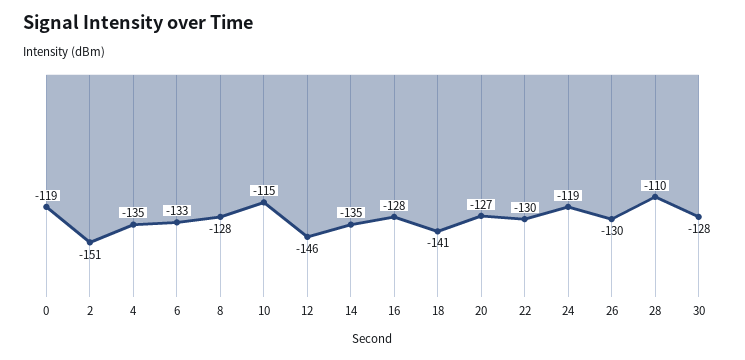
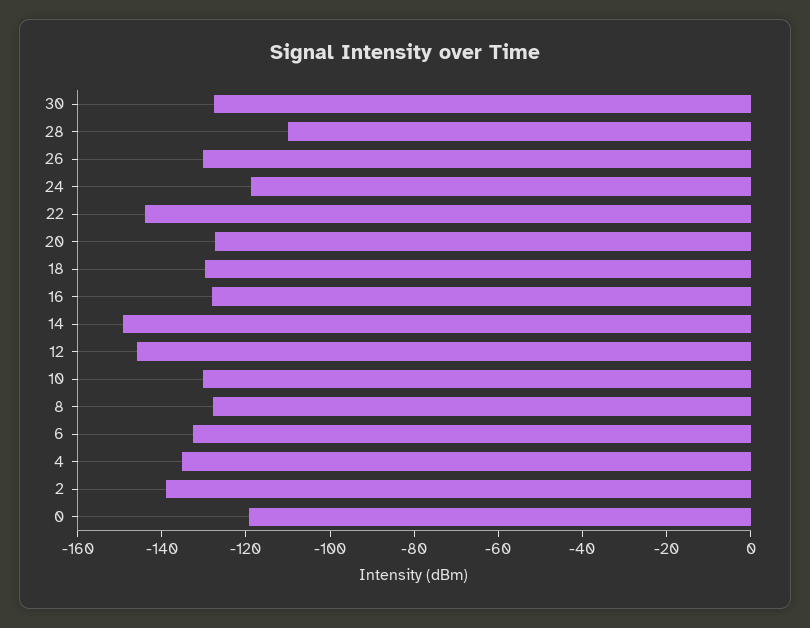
2: -151 -> -140
10: -115 -> -130
14: -135 -> -150
18: -141 -> -130
22: -130 -> -145

